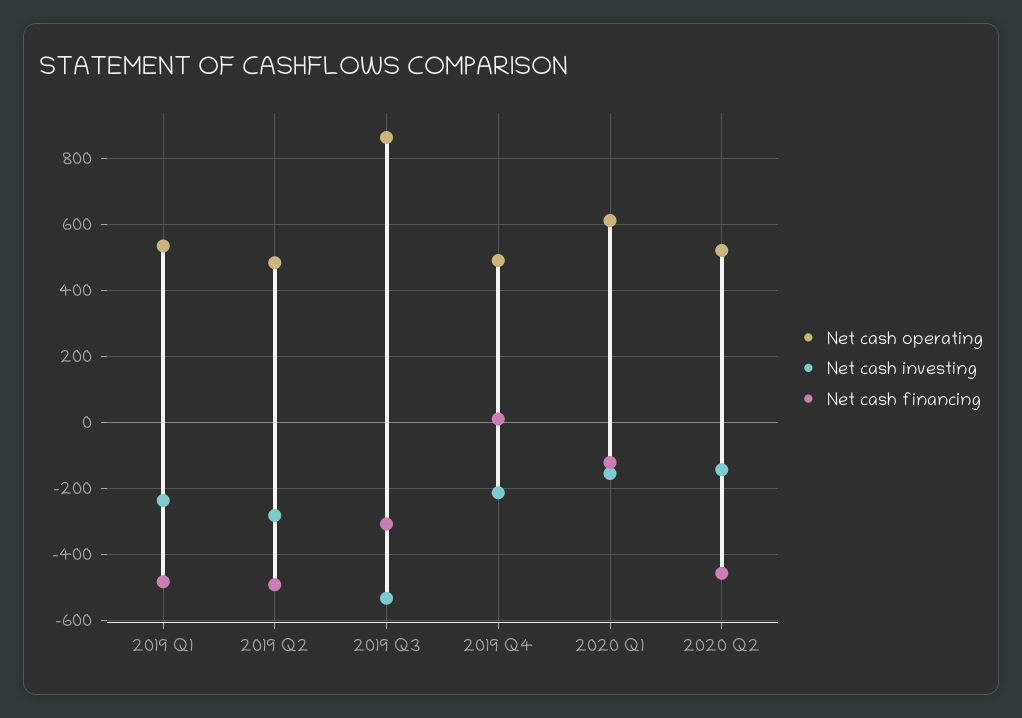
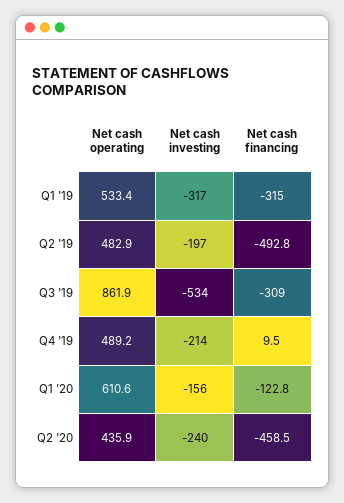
Net cash investing, 2019 Q1: -240 -> -317
Net cash financing, 2019 Q1: -480 -> -315
Net cash investing, 2019 Q2: -280 -> -197
Net cash operating, 2020 Q2: 520 -> 435.9
Net cash investing, 2020 Q2: -140 -> -240

